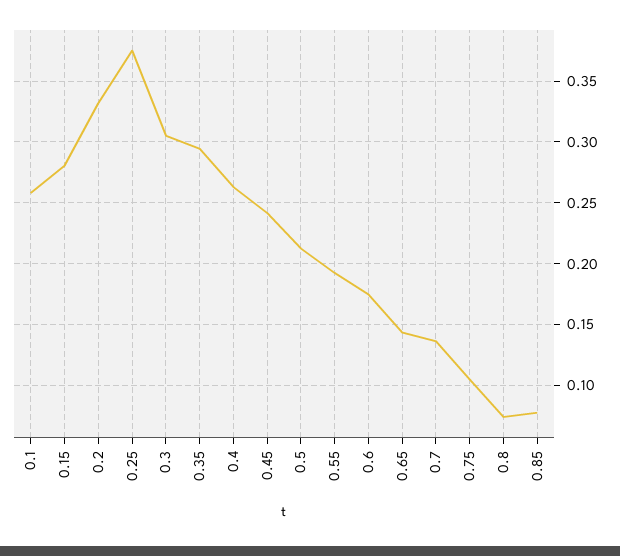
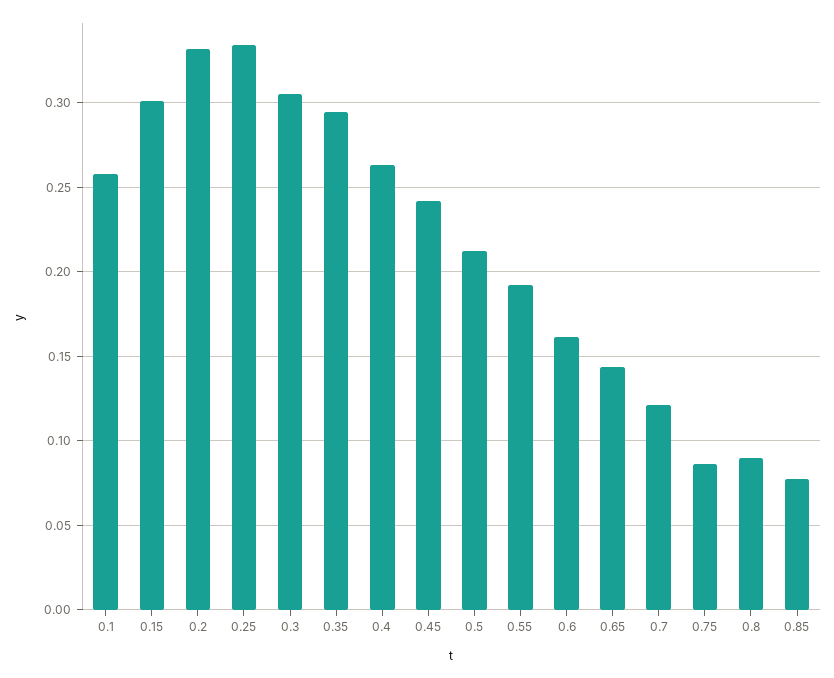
0.15: 0.28 -> 0.3
0.25: 0.375 -> 0.335
0.6: 0.175 -> 0.16
0.7: 0.135 -> 0.12
0.75: 0.105 -> 0.085
0.8: 0.075 -> 0.09

